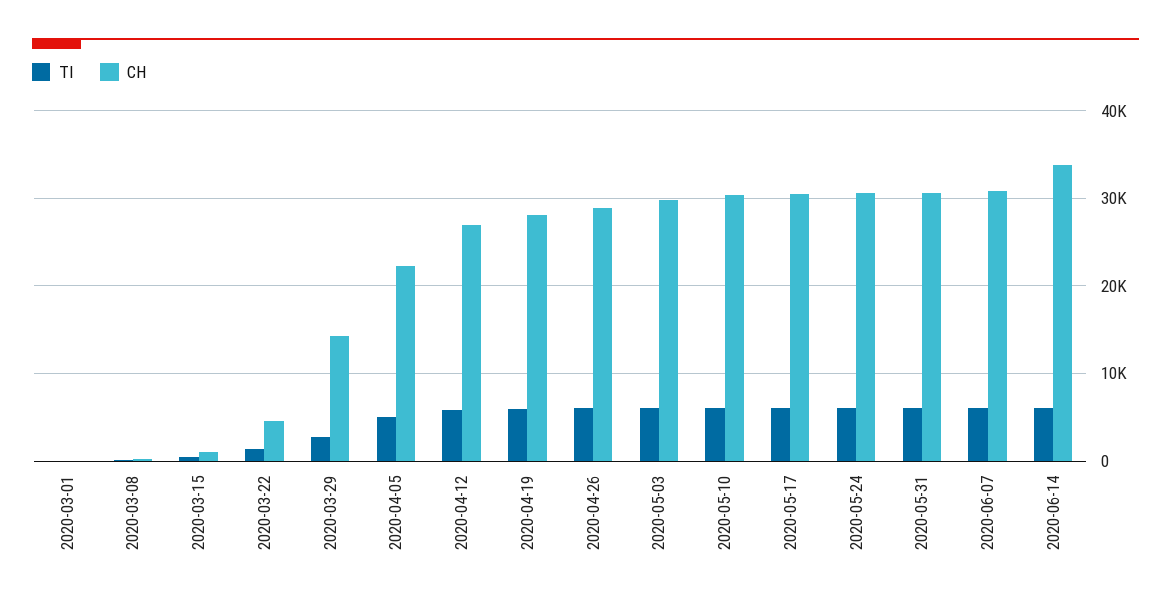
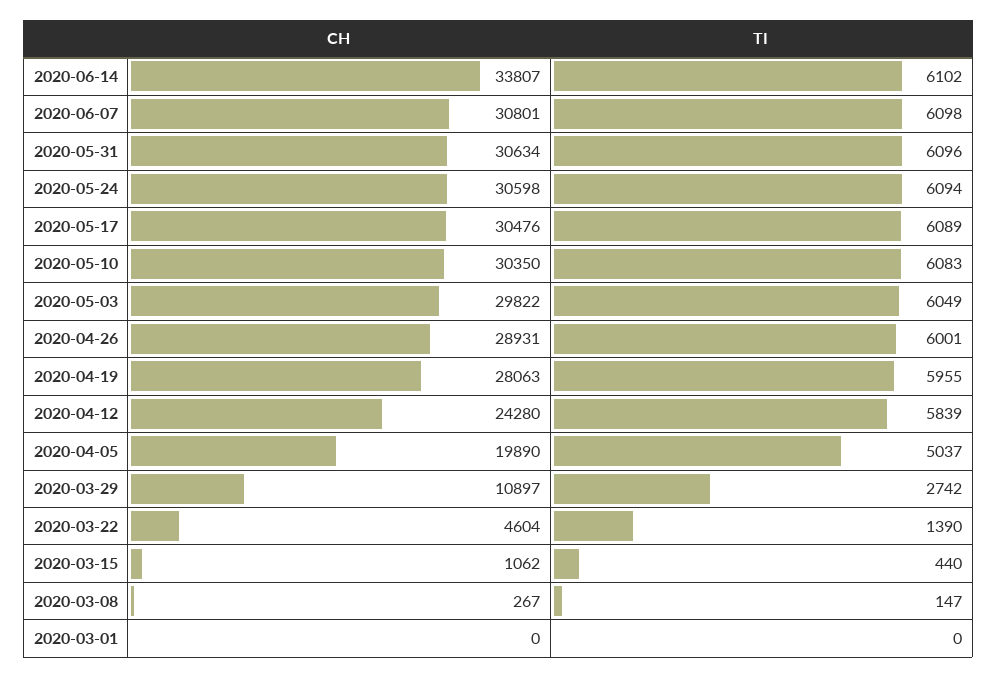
CH, 2020-03-29: 14000 -> 10897
CH, 2020-04-05: 22000 -> 19890
CH, 2020-04-12: 27000 -> 24280

